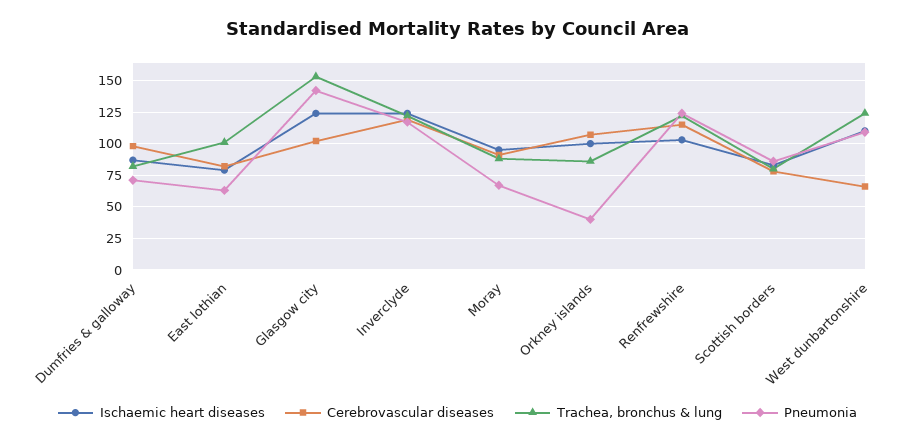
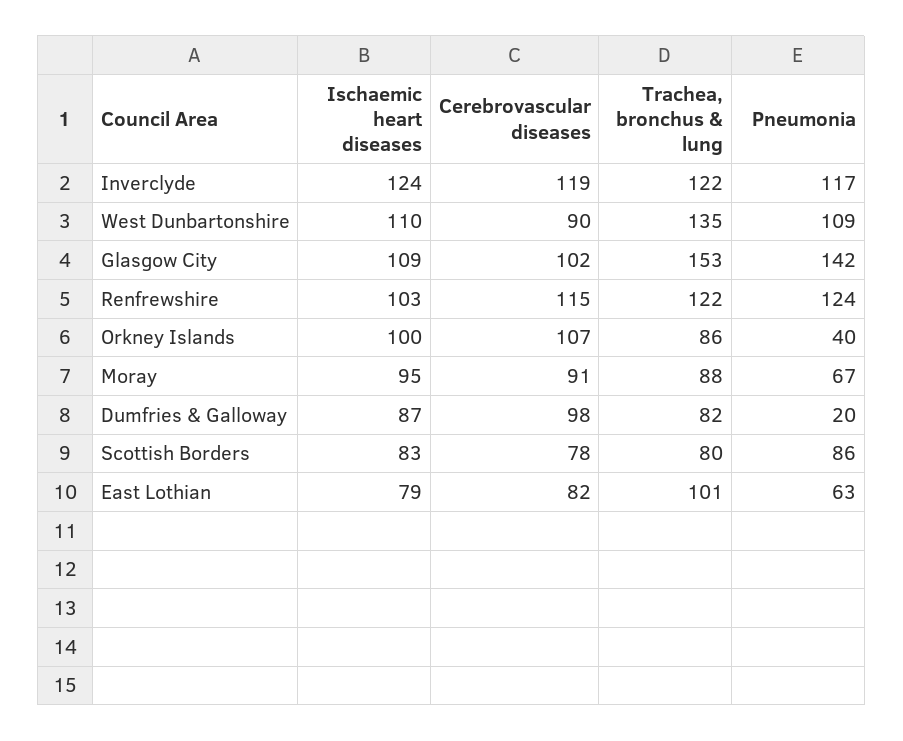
Pneumonia, Dumfries & galloway: 70 -> 20
Ischaemic heart diseases, Glasgow city: 125 -> 109
Cerebrovascular diseases, West dunbartonshire: 65 -> 90
Trachea, bronchus & lung, West dunbartonshire: 125 -> 135

